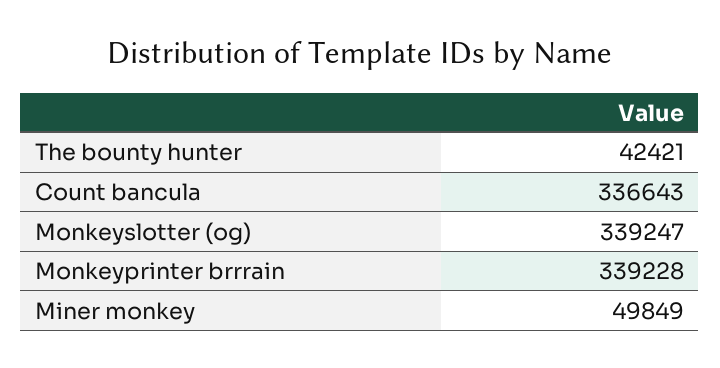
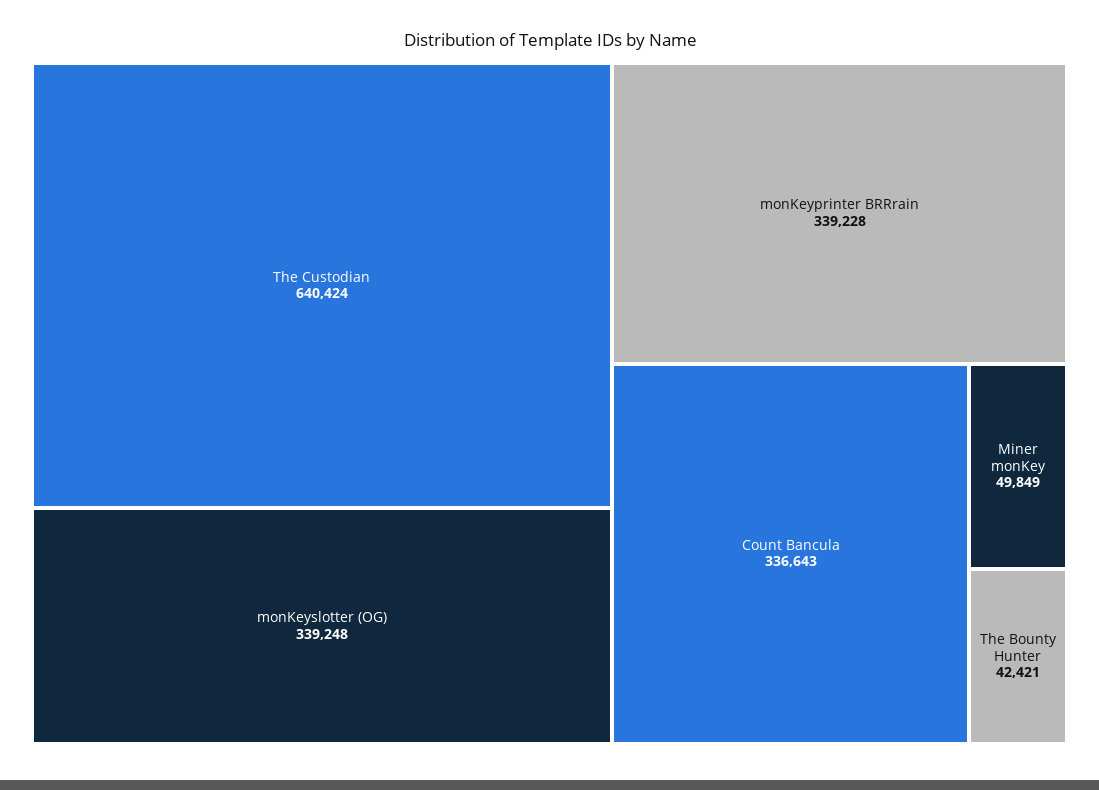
Monkeyslotter (og): 339247 -> 339248
The Custodian: none -> 640424

